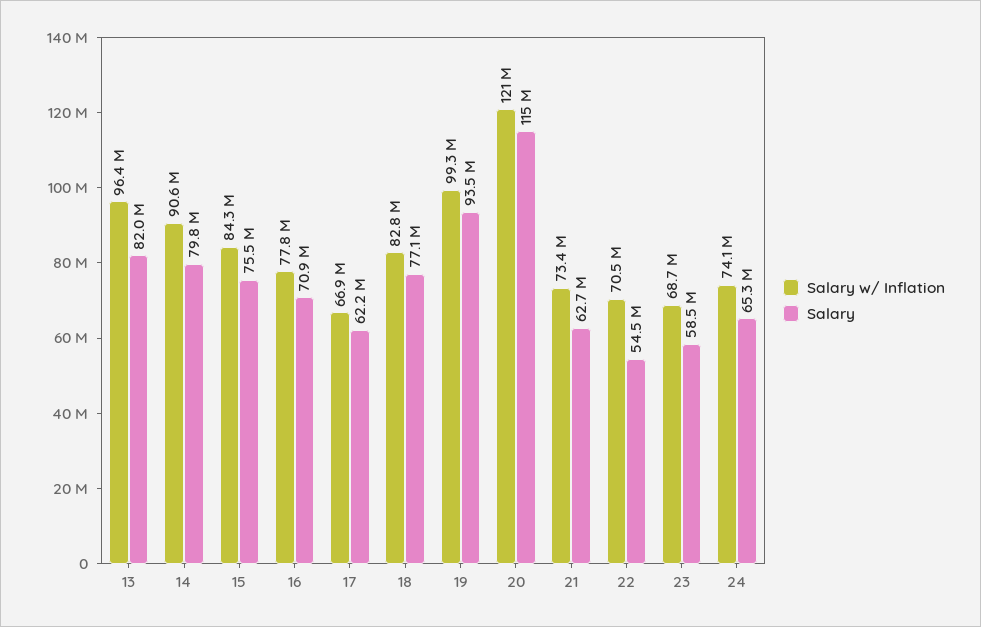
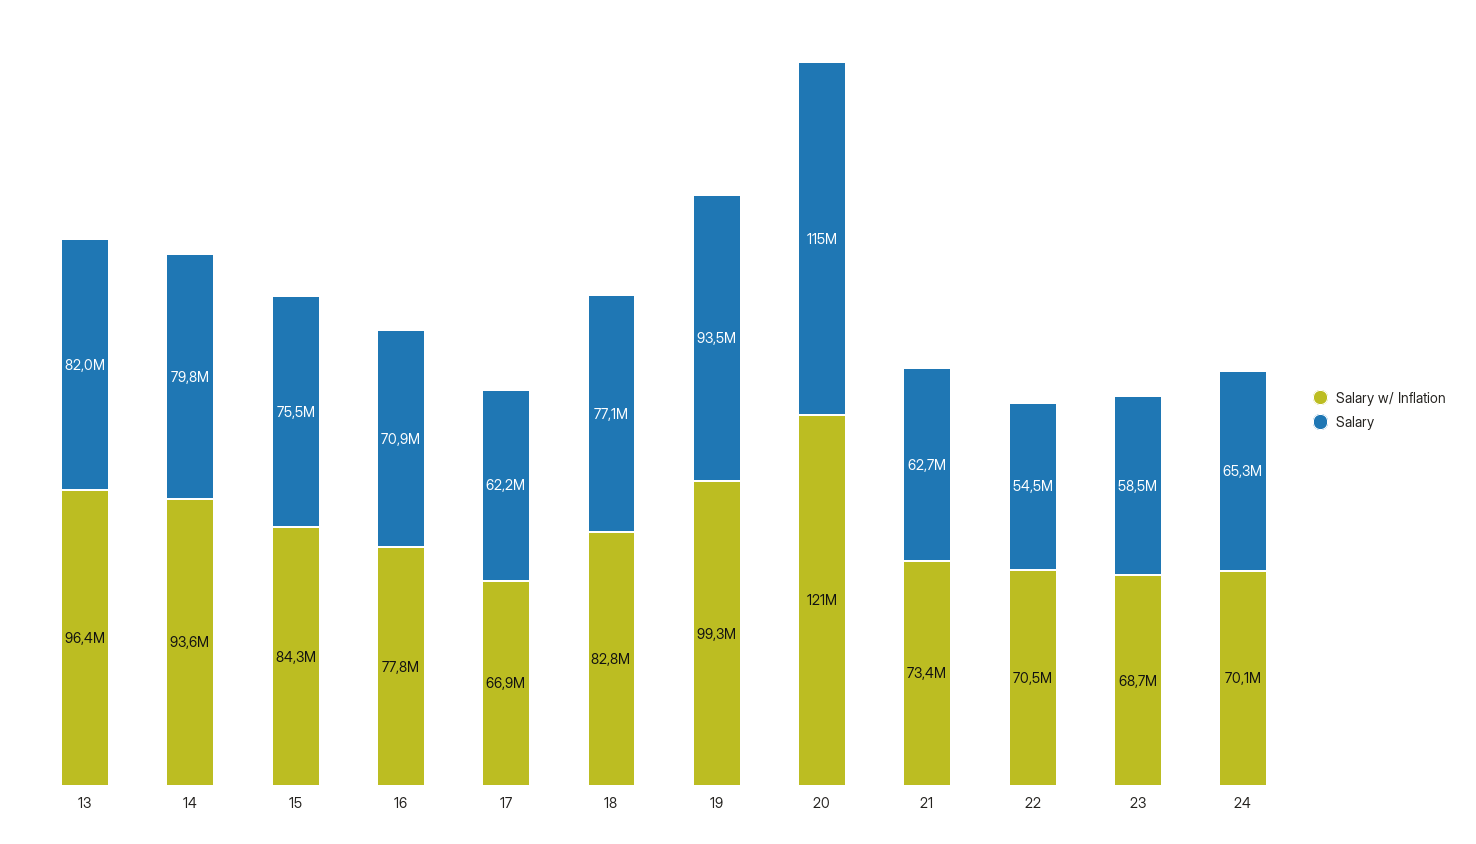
Salary w/ Inflation, 14: 90600000 -> 93600000
Salary w/ Inflation, 24: 74100000 -> 70100000

